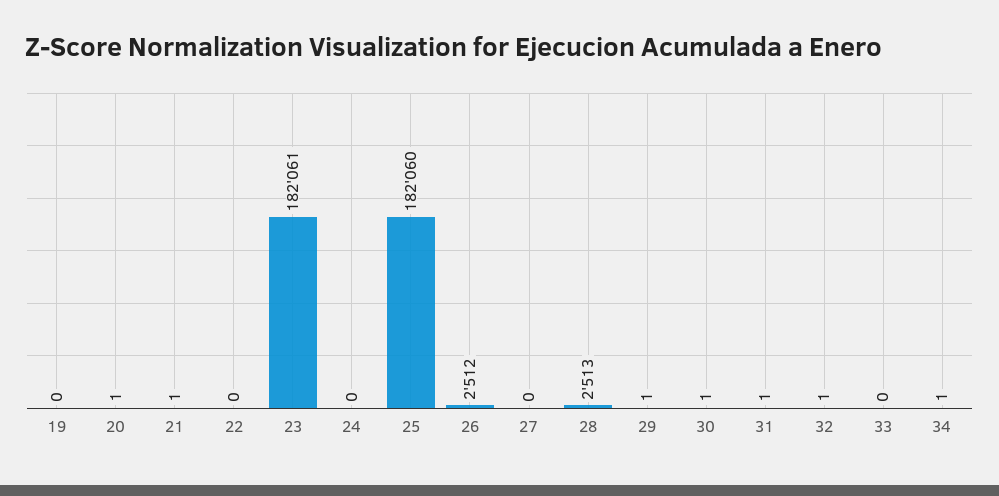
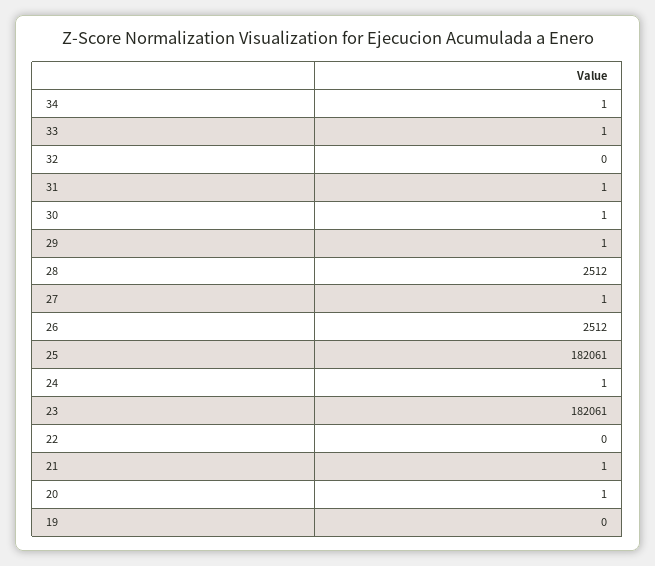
24: 0 -> 1
25: 182060 -> 182061
27: 0 -> 1
28: 2513 -> 2512
32: 1 -> 0
33: 0 -> 1

